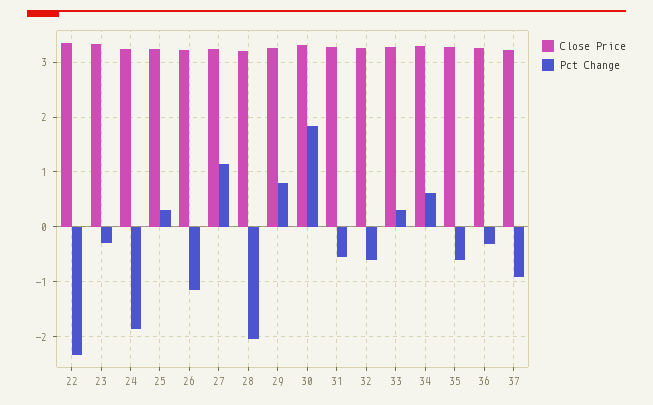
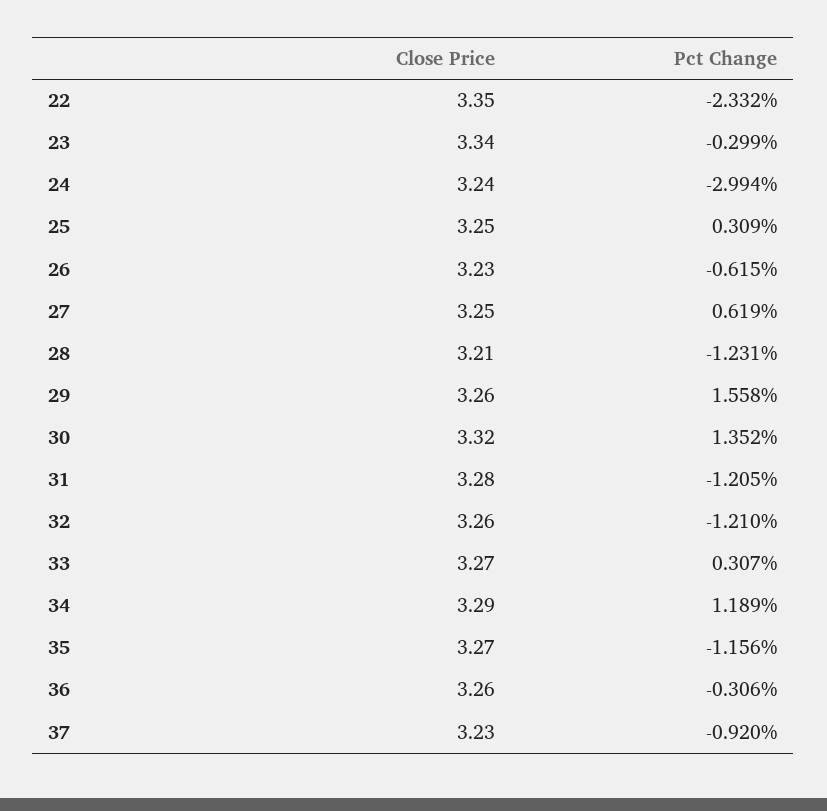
Pct Change, 24: -1.8 -> -2.994
Pct Change, 26: -1.2 -> -0.615
Pct Change, 27: 1.2 -> 0.619
Pct Change, 28: -2 -> -1.231
Pct Change, 29: 0.8 -> 1.558
Pct Change, 30: 1.8 -> 1.352
Pct Change, 31: -0.6 -> -1.205
Pct Change, 32: -0.6 -> -1.21
Pct Change, 34: 0.6 -> 1.189
Pct Change, 35: -0.6 -> -1.156

